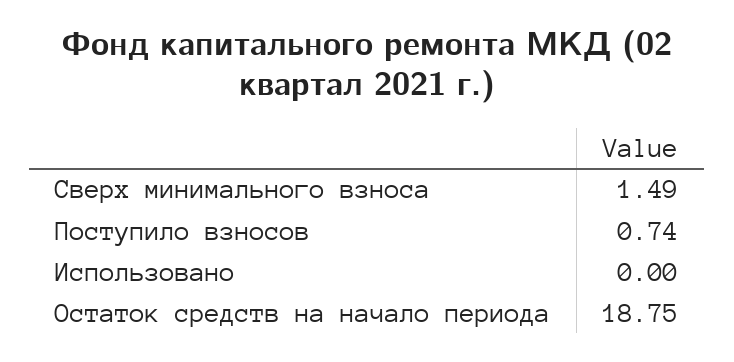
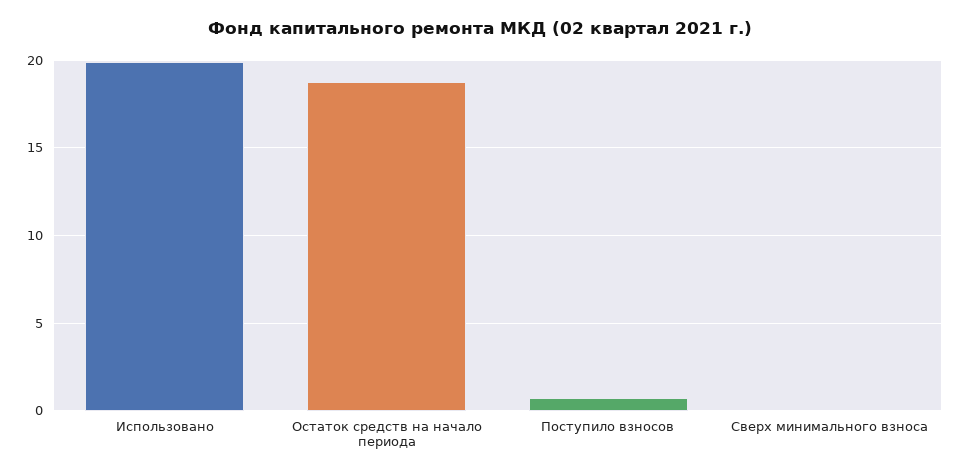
Сверх минимального взноса: 1.49 -> 0
Использовано: 0 -> 20

